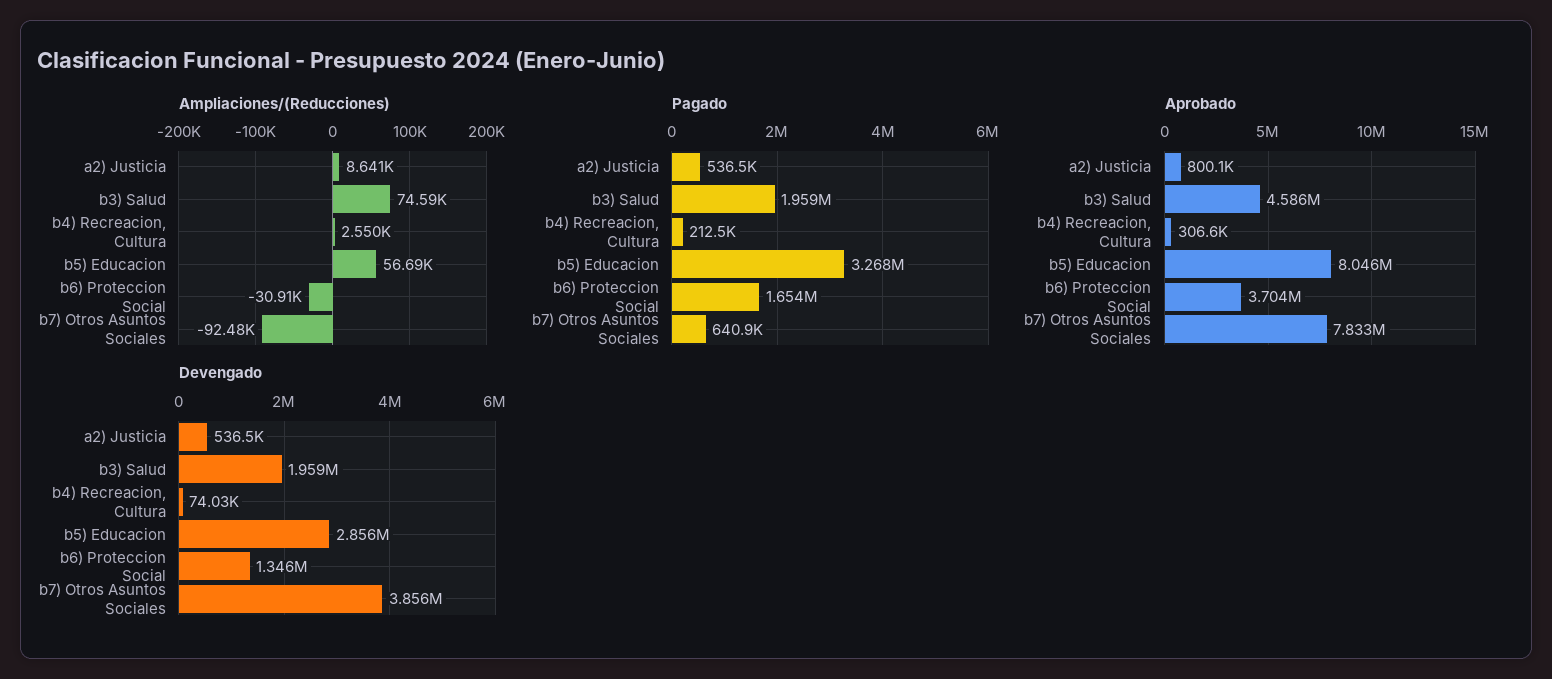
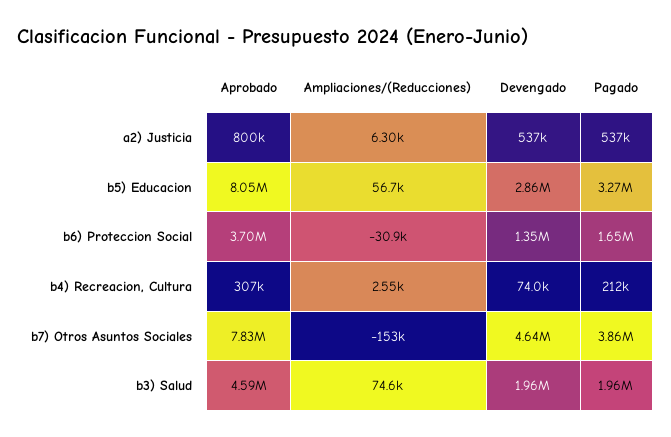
Ampliaciones/(Reducciones), a2) Justicia: 8641 -> 6300
Ampliaciones/(Reducciones), b7) Otros Asuntos Sociales: -92480 -> -153000
Pagado, b7) Otros Asuntos Sociales: 640900 -> 3860000
Devengado, b7) Otros Asuntos Sociales: 3856000 -> 4640000

